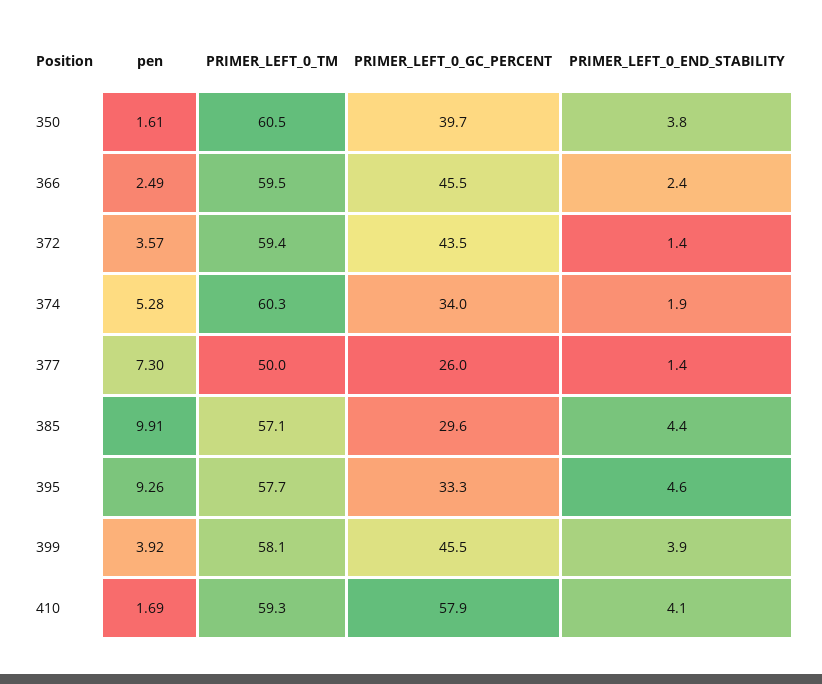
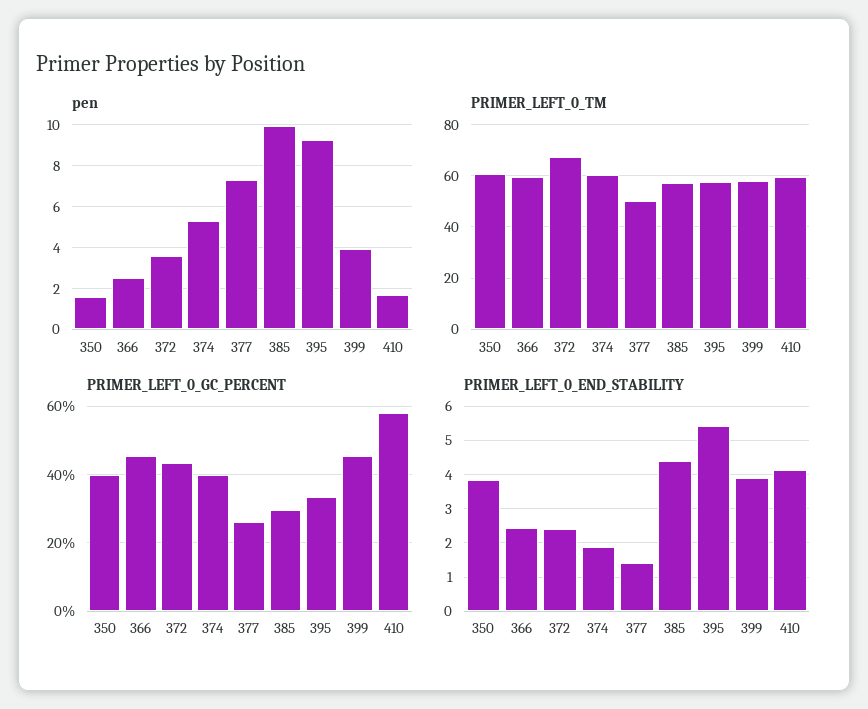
PRIMER_LEFT_0_TM, 372: 59.4 -> 67.5
PRIMER_LEFT_0_END_STABILITY, 372: 1.4 -> 2.4
PRIMER_LEFT_0_GC_PERCENT, 374: 34 -> 40
PRIMER_LEFT_0_END_STABILITY, 395: 4.6 -> 5.4

